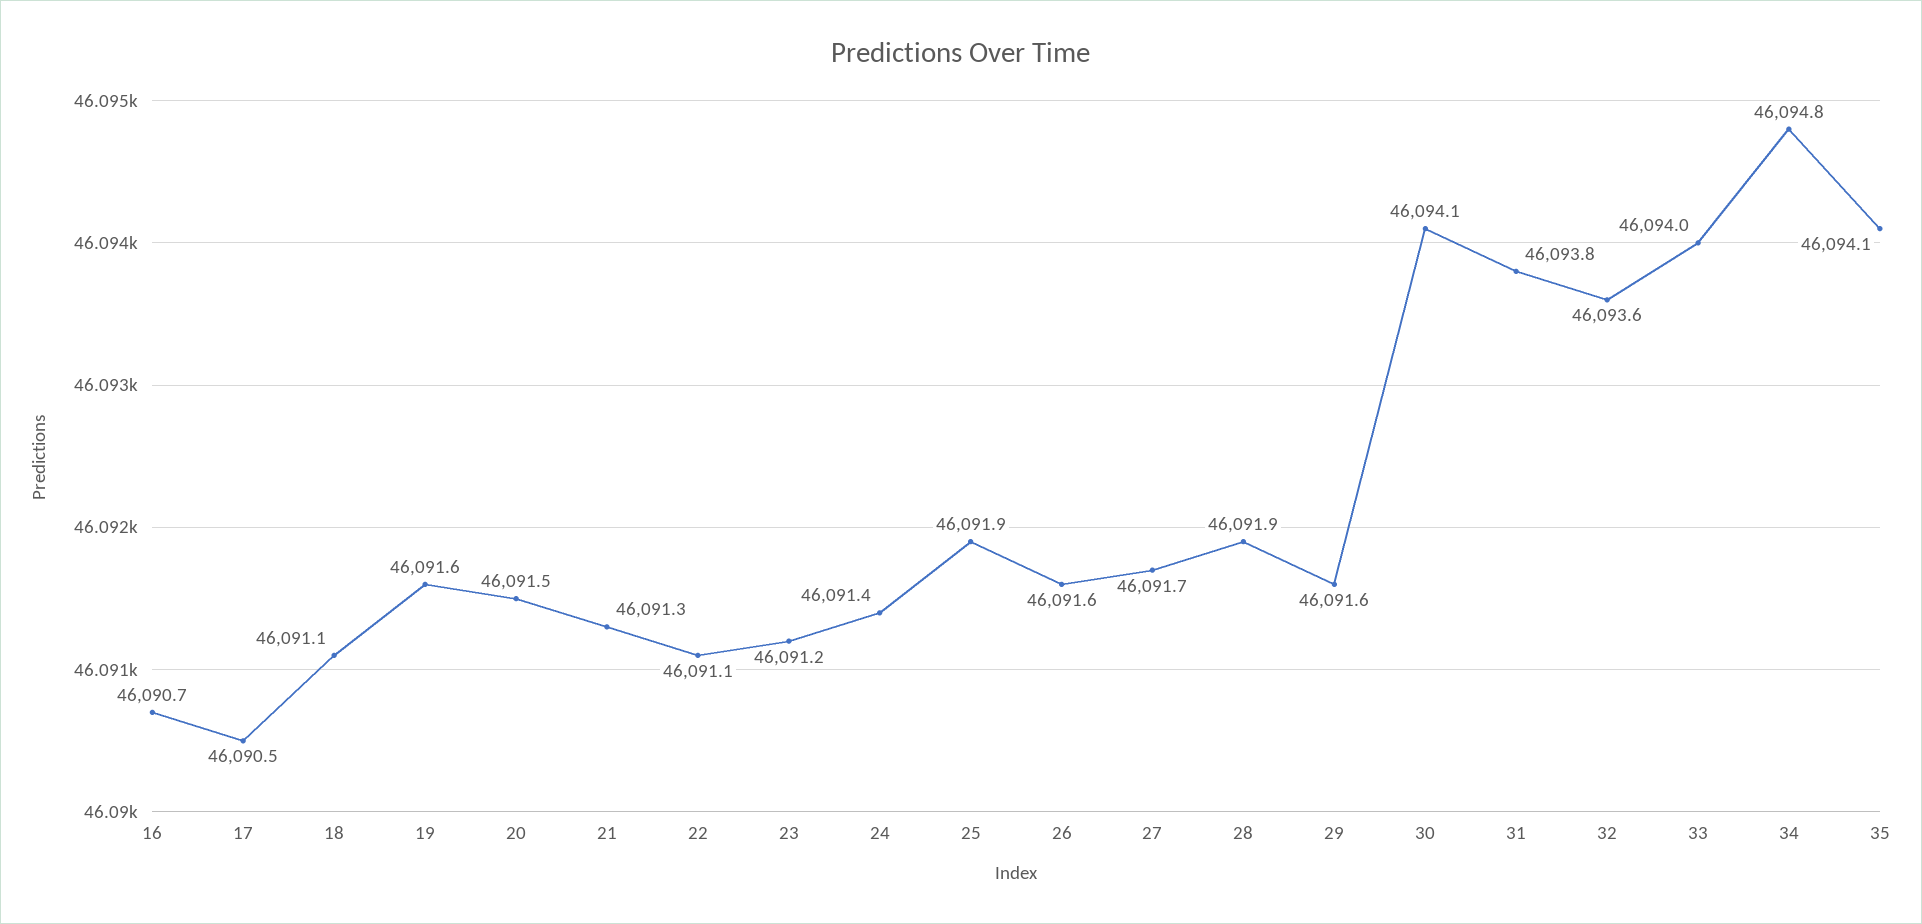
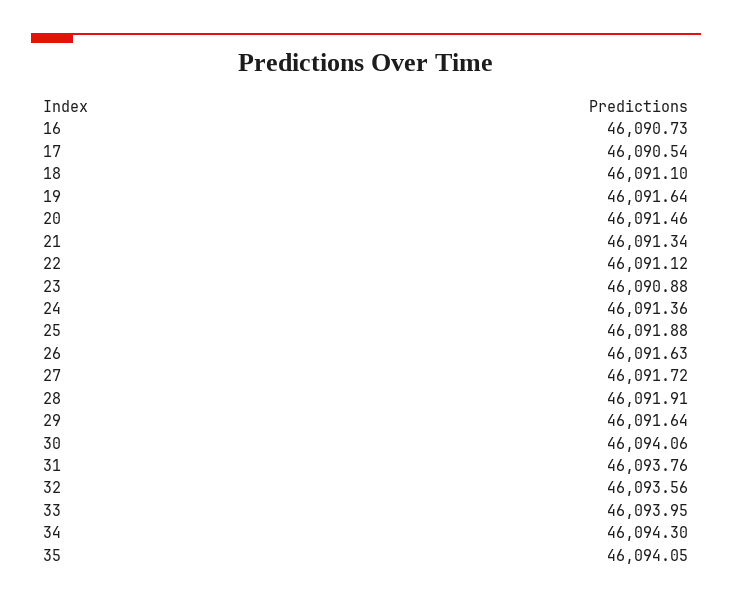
23: 46091.2 -> 46090.88
34: 46094.8 -> 46094.3

